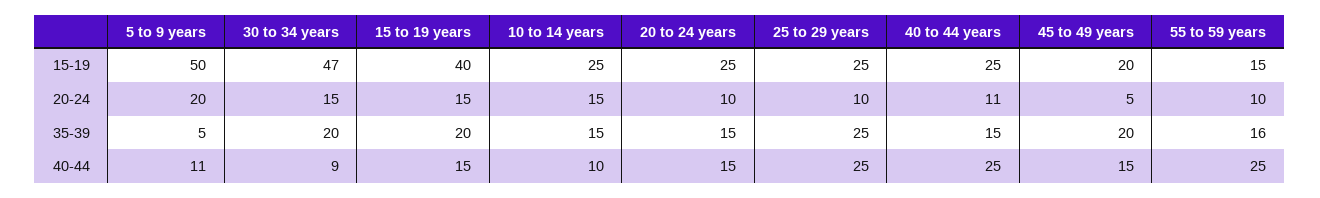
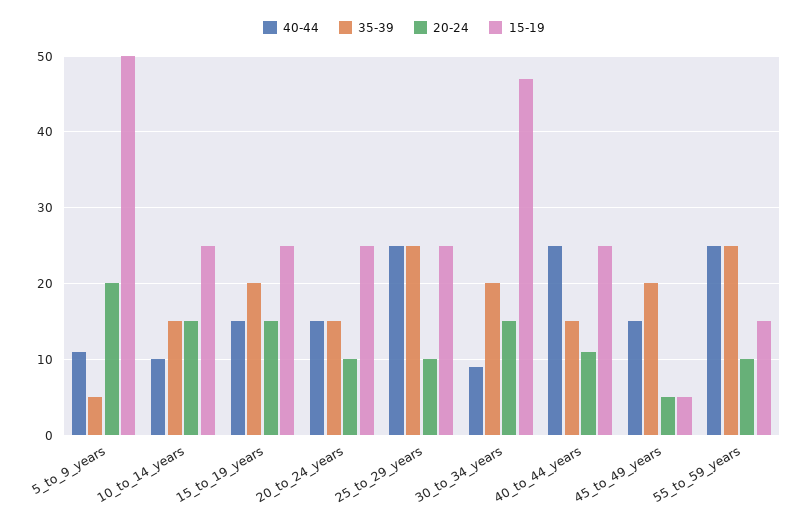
15-19, 15 to 19 years: 40 -> 25
15-19, 45 to 49 years: 20 -> 5
35-39, 55 to 59 years: 16 -> 25

